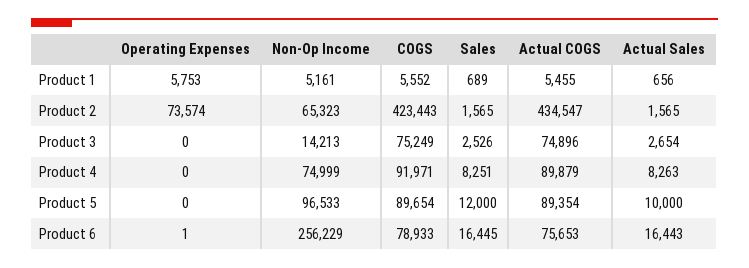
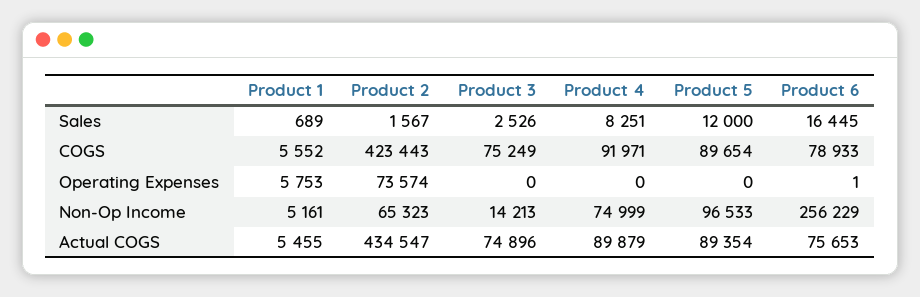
Actual Sales, Product 1: 656 -> none
Sales, Product 2: 1565 -> 1567
Actual Sales, Product 2: 1565 -> none
Actual Sales, Product 3: 2654 -> none
Actual Sales, Product 4: 8263 -> none
Actual Sales, Product 5: 10000 -> none
Actual Sales, Product 6: 16443 -> none

